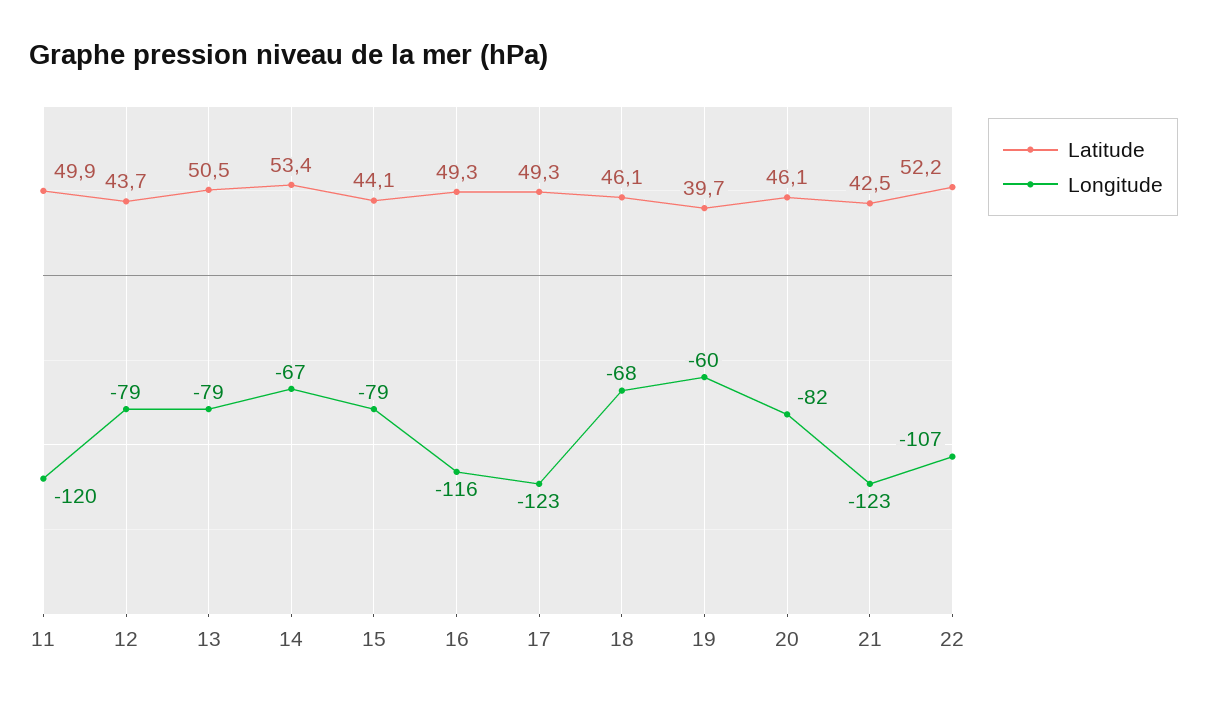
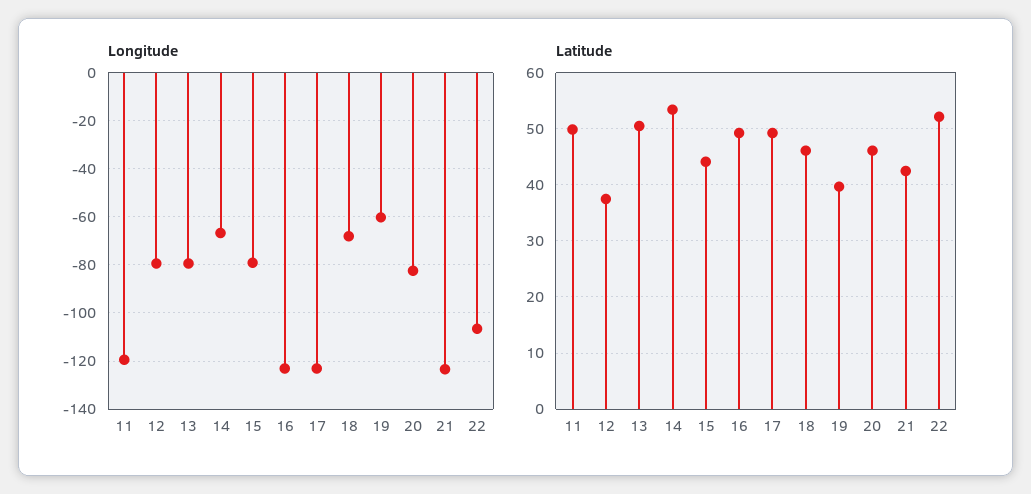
Latitude, 12: 43.7 -> 38
Longitude, 16: -116 -> -122.5

